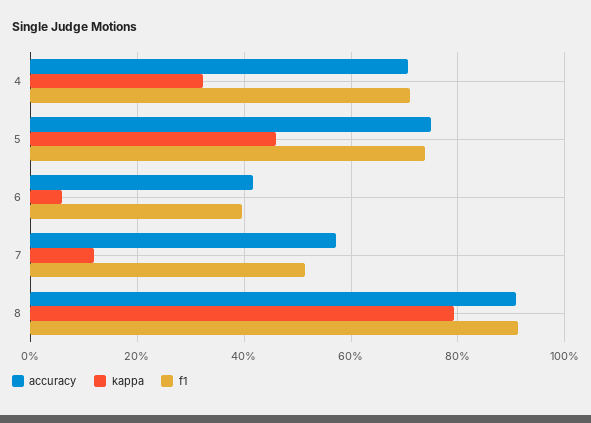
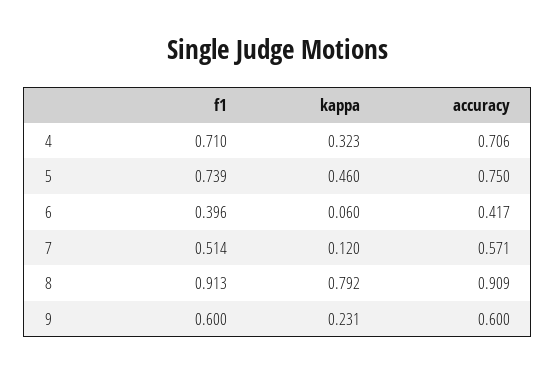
f1, 9: none -> 0.6
kappa, 9: none -> 0.231
accuracy, 9: none -> 0.6

